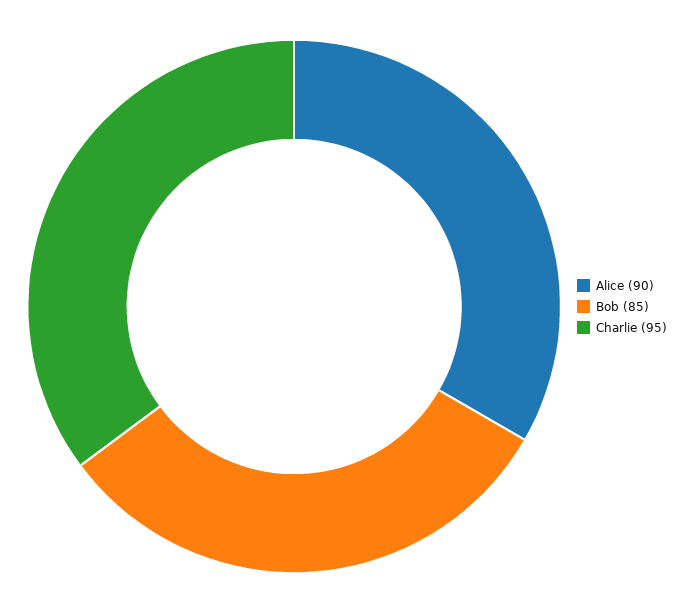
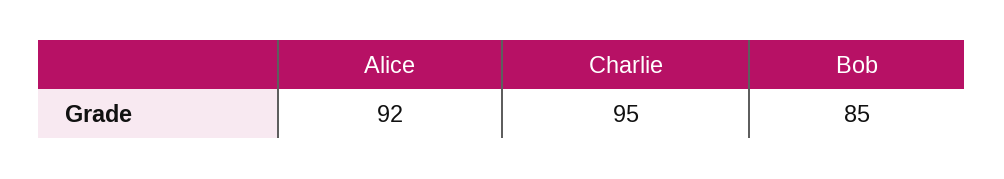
Alice: 90 -> 92

